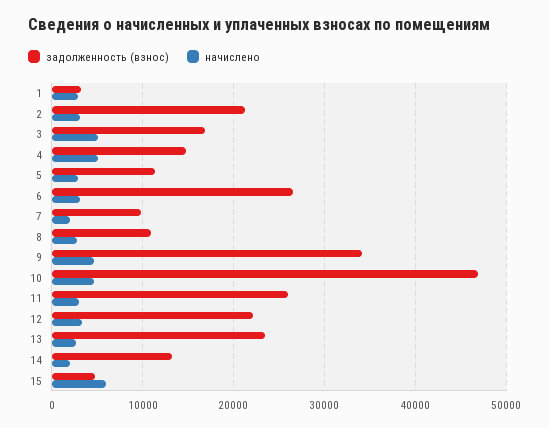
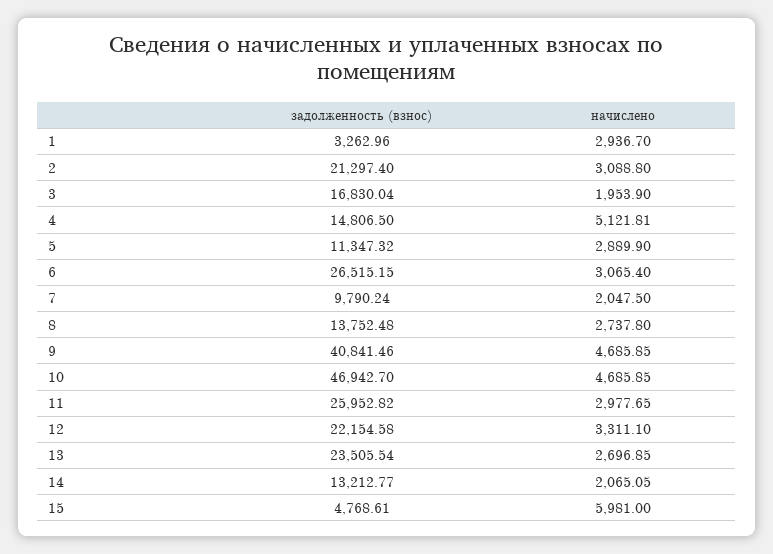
начислено, 3: 5000 -> 1953.9
задолженность (взнос), 8: 11000 -> 13752.48
задолженность (взнос), 9: 34000 -> 40841.46

